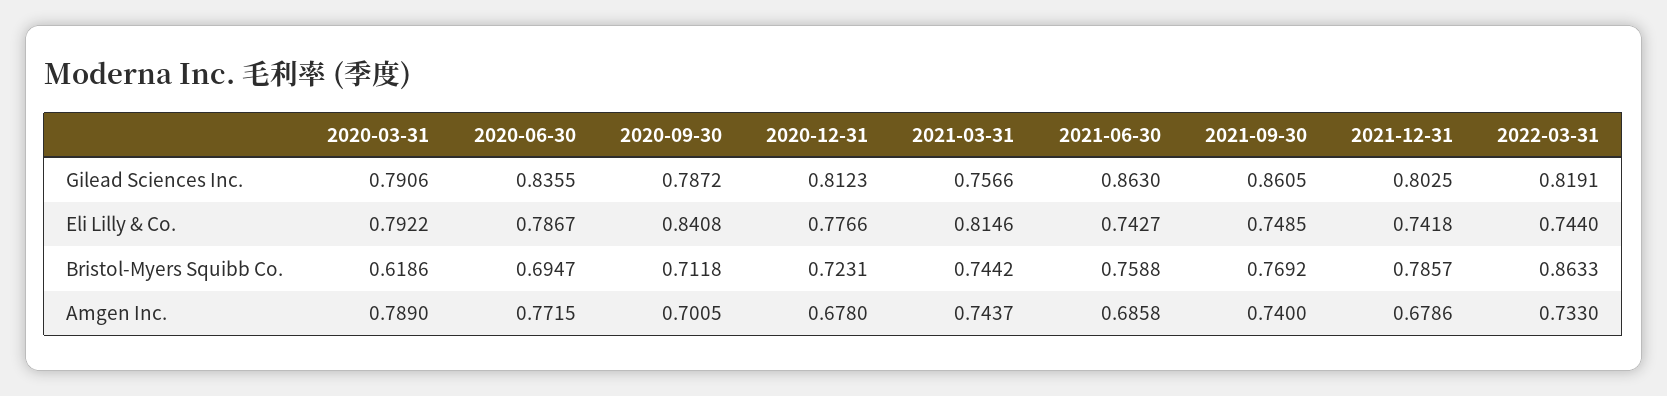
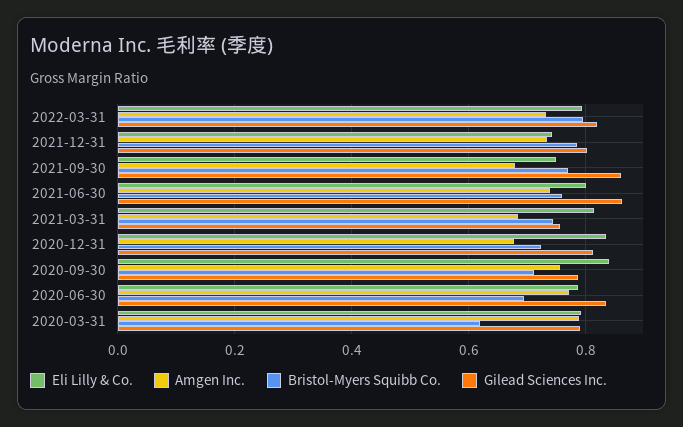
Eli Lilly & Co., 2020-12-31: 0.7766 -> 0.84
Eli Lilly & Co., 2021-06-30: 0.7427 -> 0.8
Eli Lilly & Co., 2022-03-31: 0.744 -> 0.8
Bristol-Myers Squibb Co., 2022-03-31: 0.8633 -> 0.8
Amgen Inc., 2020-09-30: 0.7005 -> 0.76
Amgen Inc., 2021-03-31: 0.7437 -> 0.68
Amgen Inc., 2021-06-30: 0.6858 -> 0.74
Amgen Inc., 2021-09-30: 0.74 -> 0.68
Amgen Inc., 2021-12-31: 0.6786 -> 0.74

